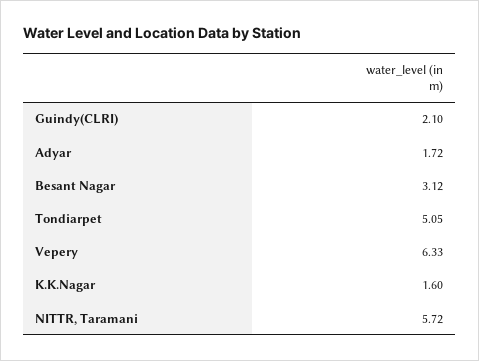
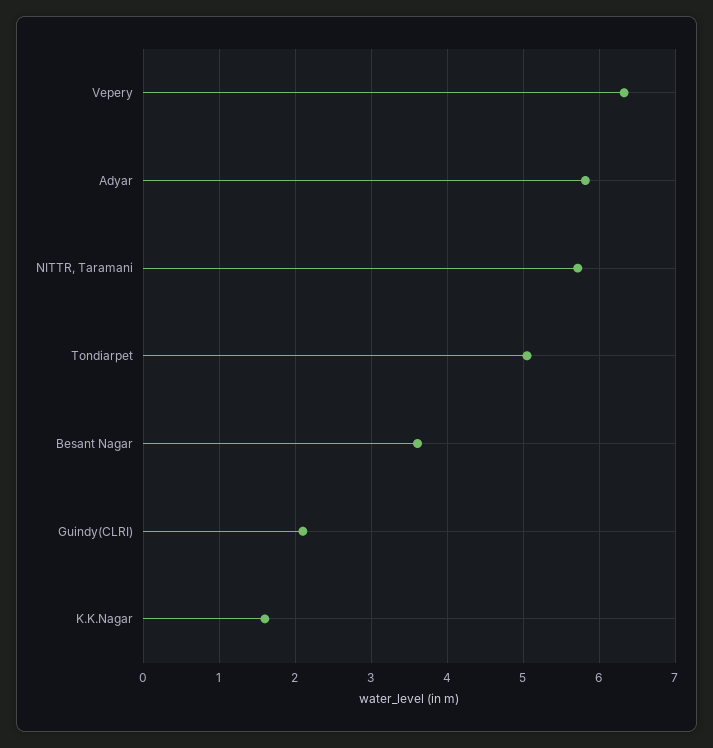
Adyar: 1.72 -> 5.8
Besant Nagar: 3.12 -> 3.6

